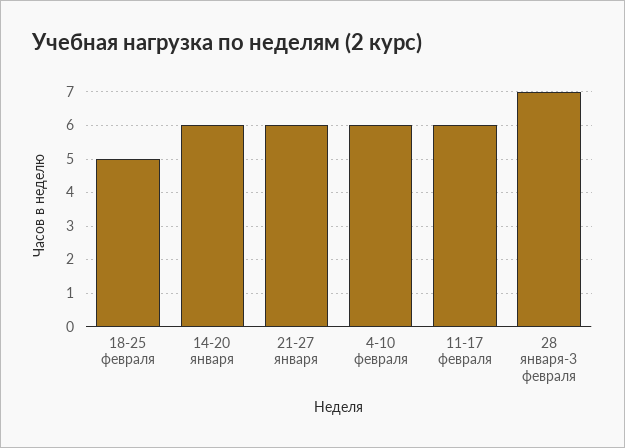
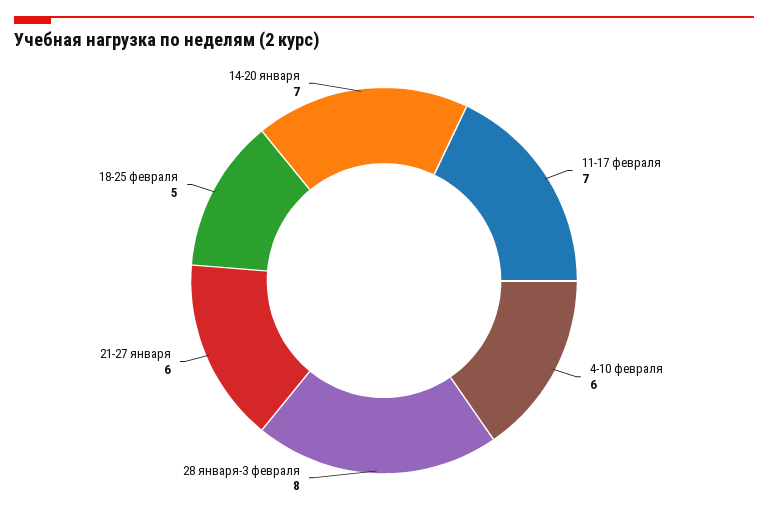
14-20 января: 6 -> 7
11-17 февраля: 6 -> 7
28 января-3 февраля: 7 -> 8

